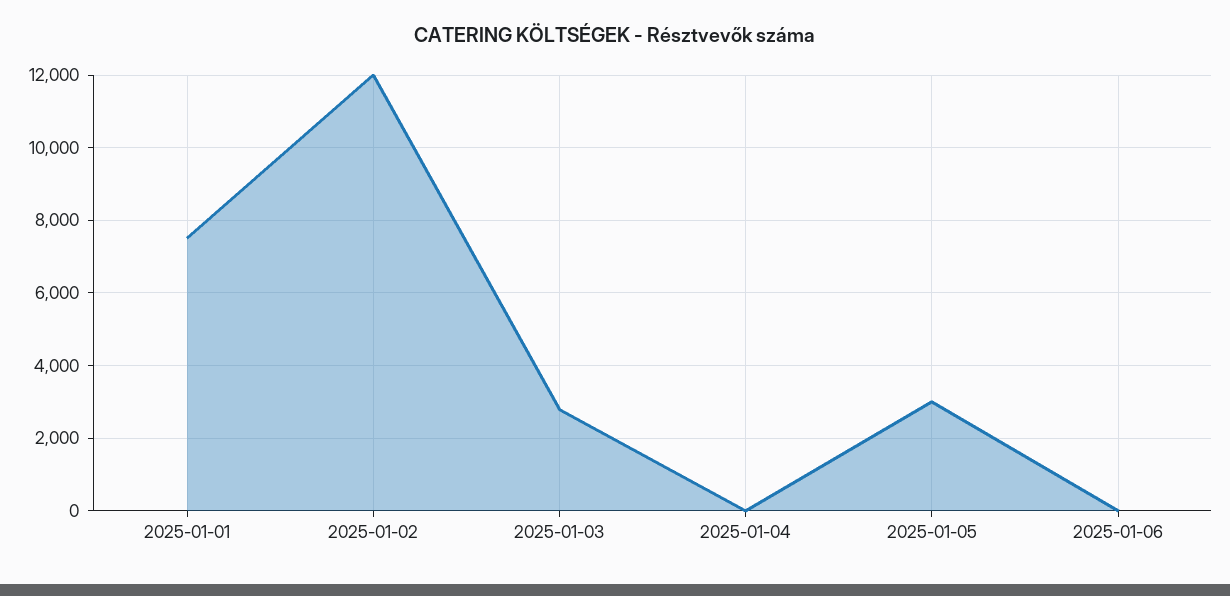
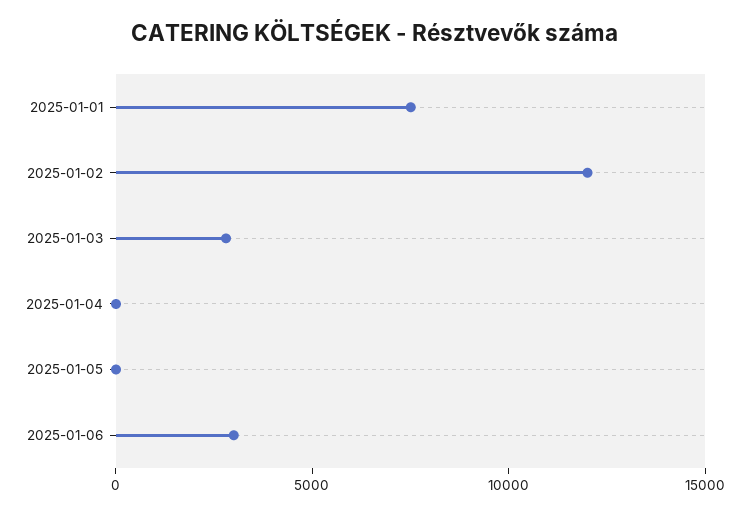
2025-01-05: 3000 -> 0
2025-01-06: 0 -> 3000

